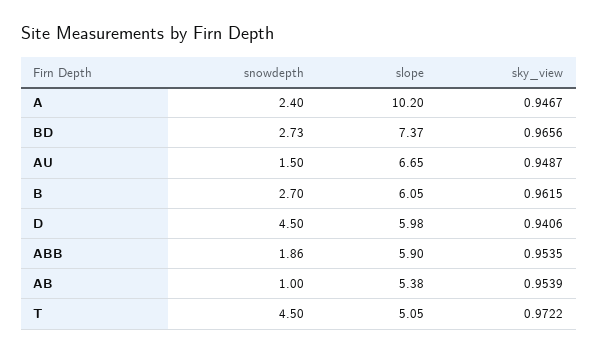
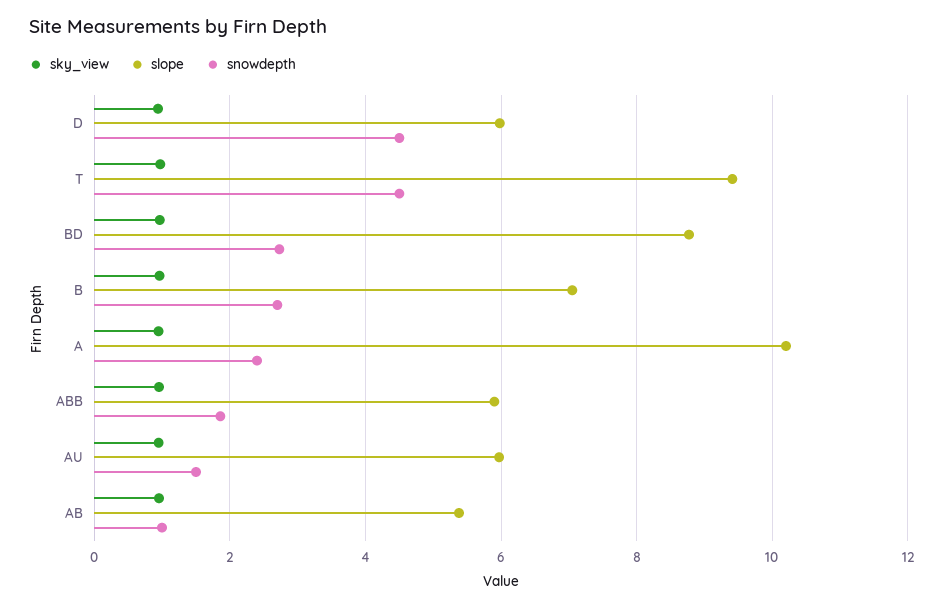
slope, BD: 7.37 -> 8.8
slope, AU: 6.65 -> 6
slope, B: 6.05 -> 7
slope, T: 5.05 -> 9.4

